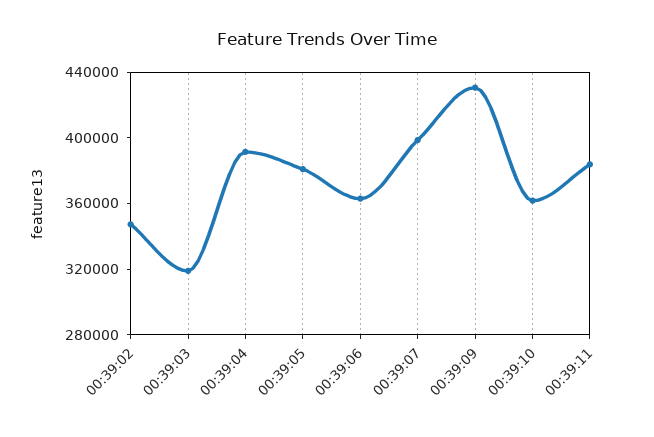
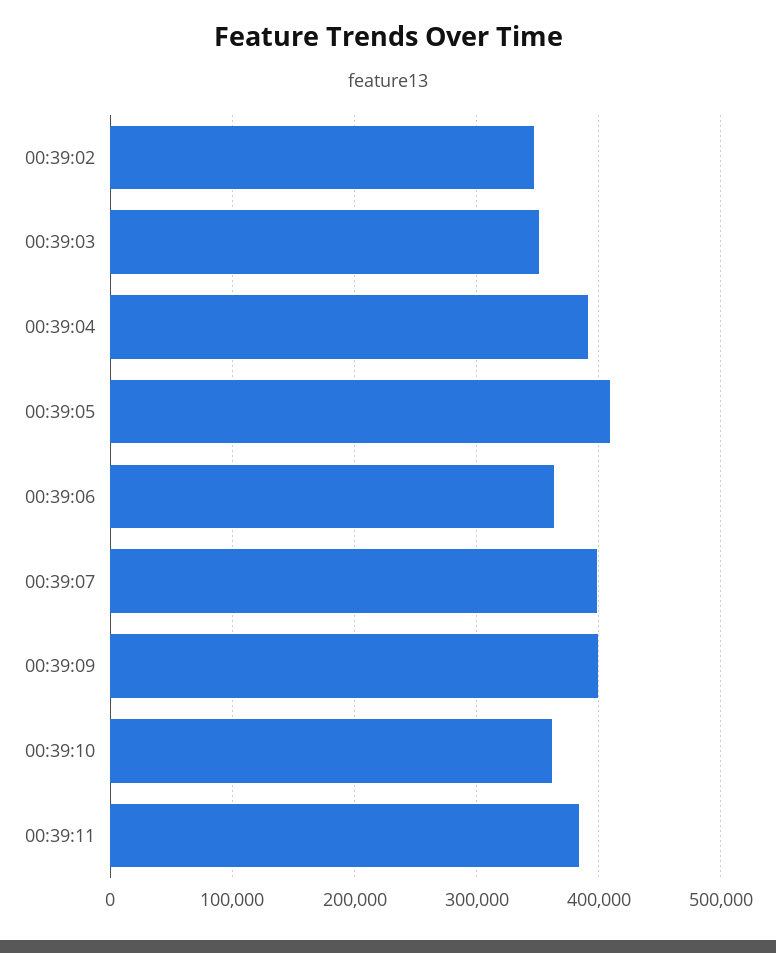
00:39:03: 320000 -> 350000
00:39:05: 380000 -> 410000
00:39:09: 430000 -> 400000

